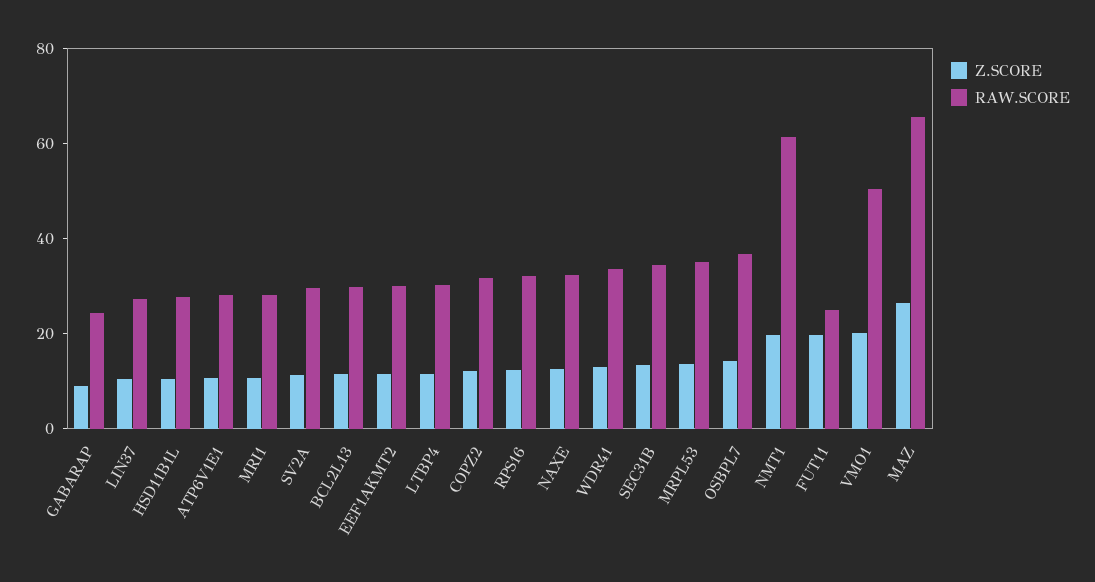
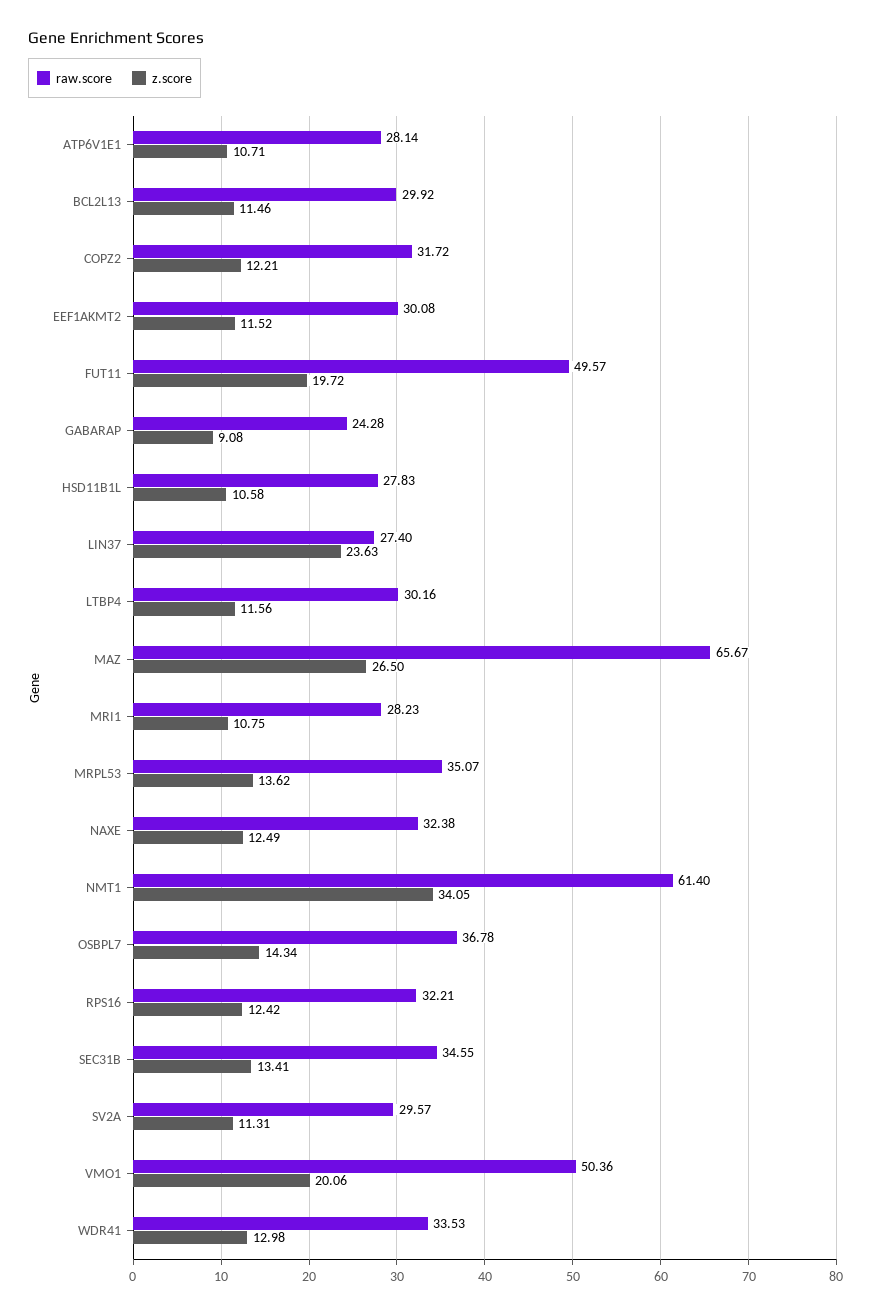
Z.SCORE, LIN37: 10 -> 23.63
Z.SCORE, NMT1: 20 -> 34.05
RAW.SCORE, FUT11: 25 -> 49.57

